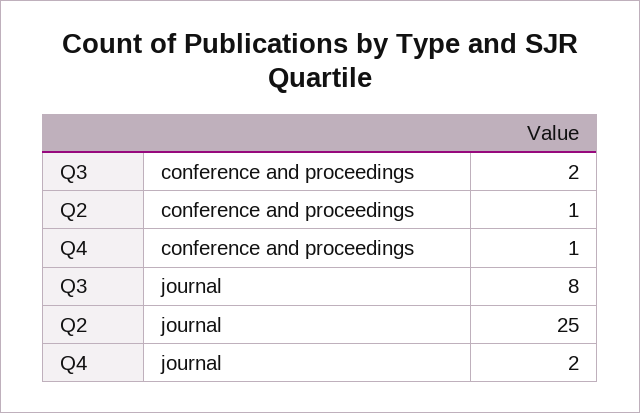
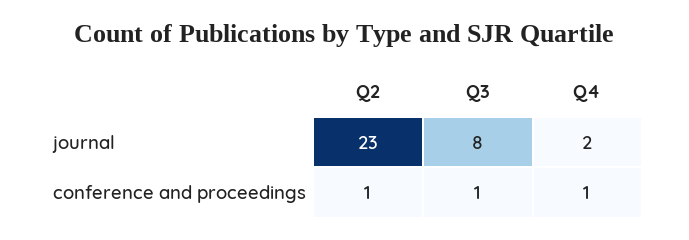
Q3, conference and proceedings: 2 -> 1
Q2, journal: 25 -> 23

